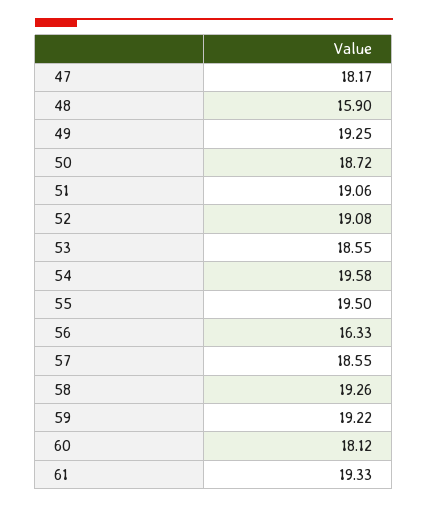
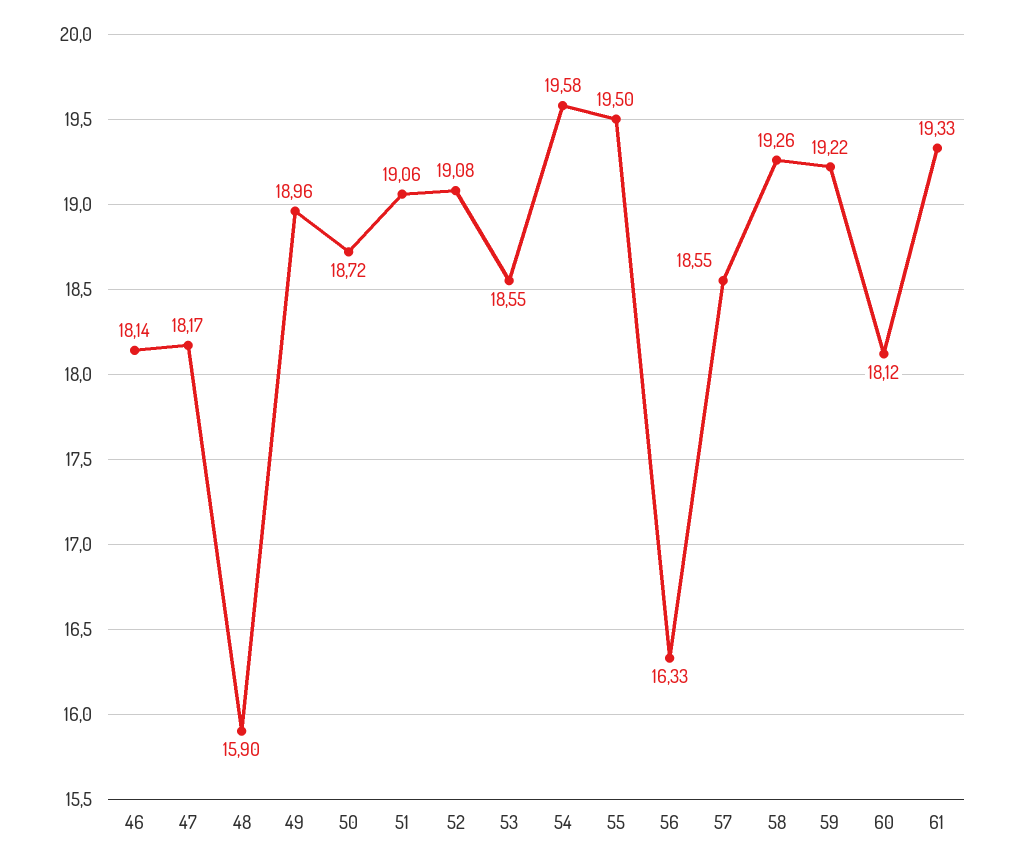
49: 19.25 -> 18.96
46: none -> 18.14

